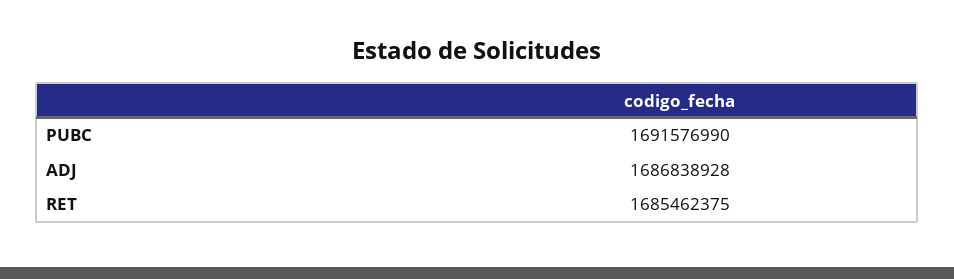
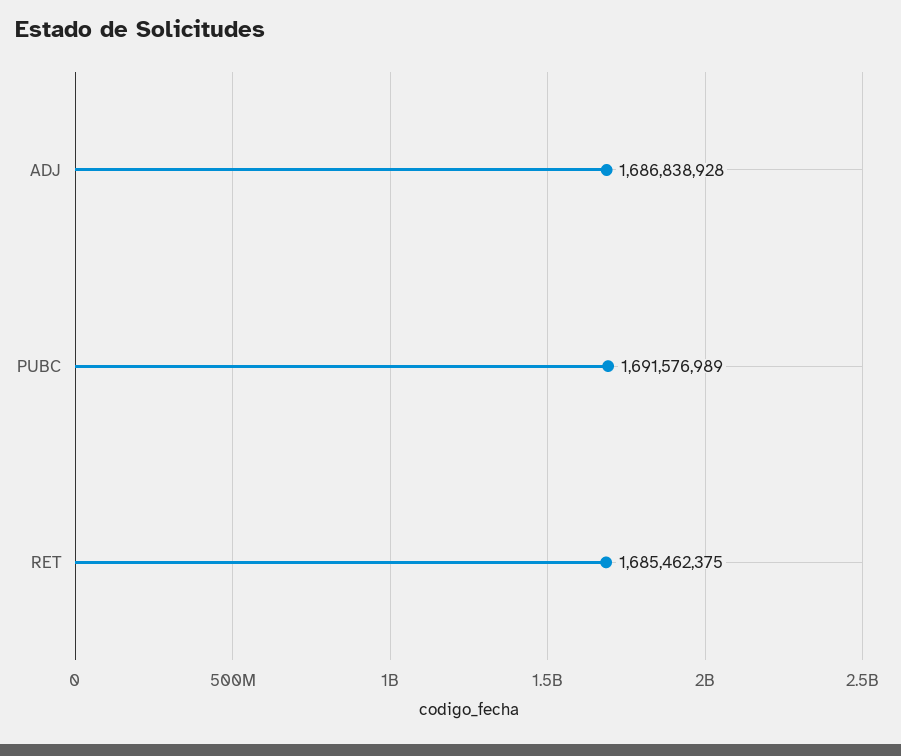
PUBC: 1691576990 -> 1691576989

